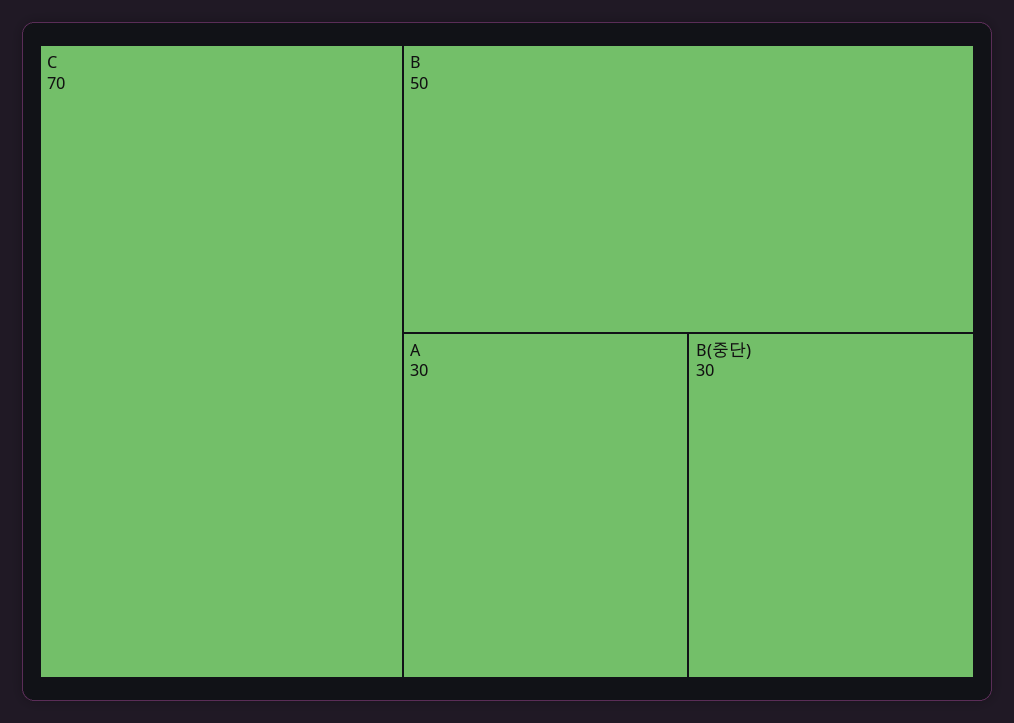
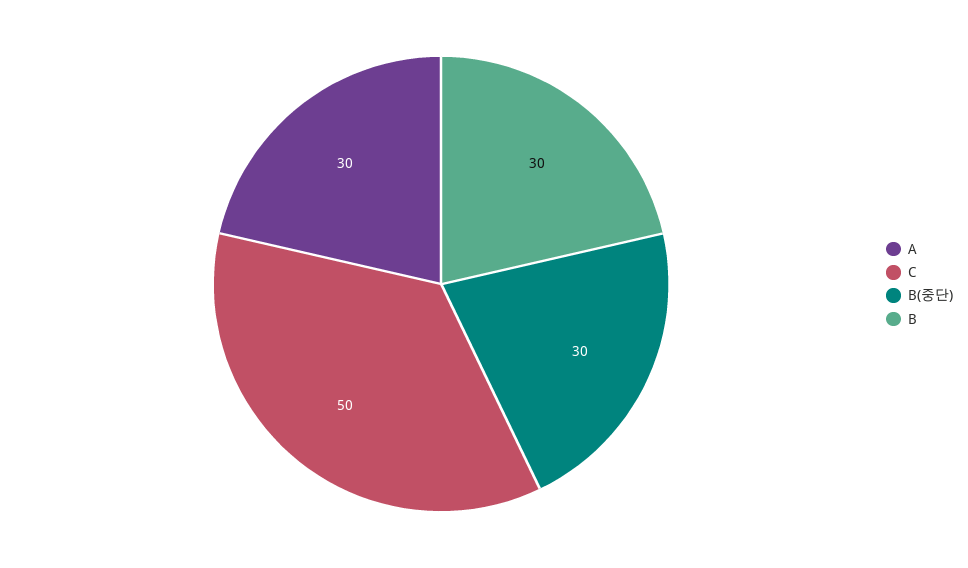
C: 70 -> 50
B: 50 -> 30

